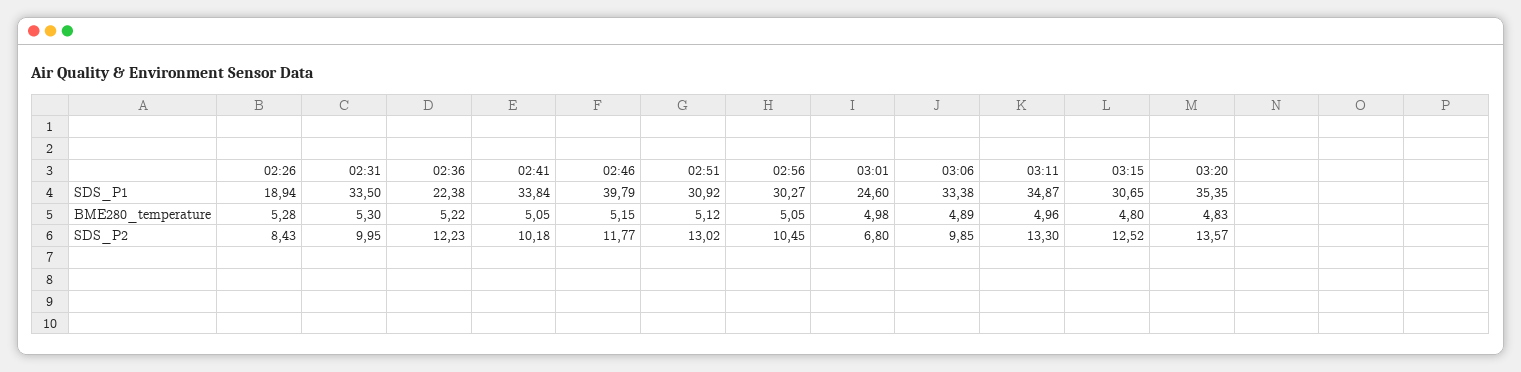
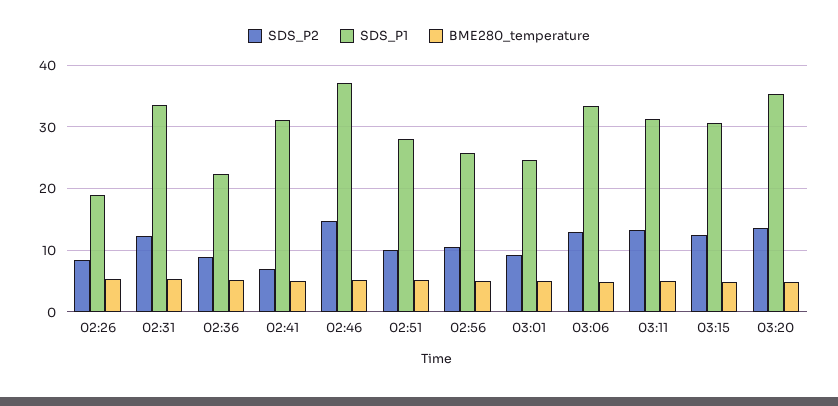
SDS_P1, 02:41: 33.84 -> 31
SDS_P1, 02:46: 39.79 -> 37
SDS_P1, 02:51: 30.92 -> 28
SDS_P1, 02:56: 30.27 -> 26
SDS_P1, 03:11: 34.87 -> 31
SDS_P2, 02:31: 9.95 -> 12
SDS_P2, 02:36: 12.23 -> 9
SDS_P2, 02:41: 10.18 -> 7
SDS_P2, 02:46: 11.77 -> 15
SDS_P2, 02:51: 13.02 -> 10
SDS_P2, 03:01: 6.8 -> 9
SDS_P2, 03:06: 9.85 -> 13

